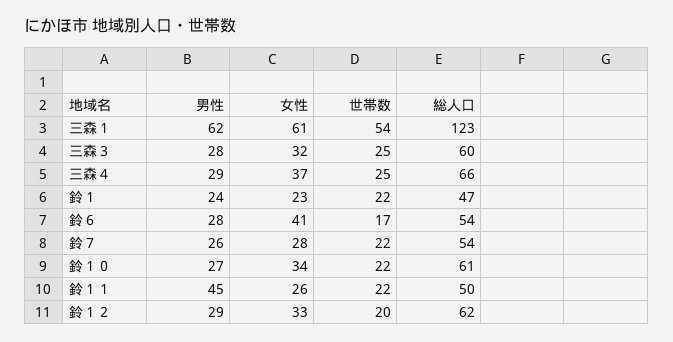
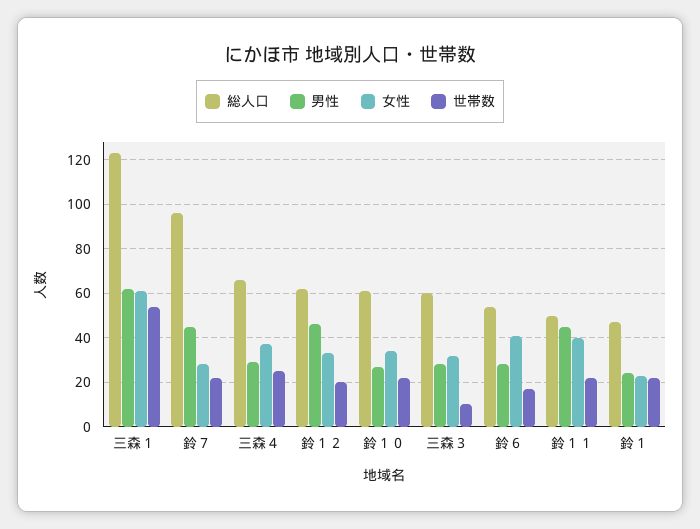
世帯数, 三森３: 25 -> 10
男性, 鈴７: 26 -> 45
総人口, 鈴７: 54 -> 95
女性, 鈴１１: 26 -> 40
男性, 鈴１２: 29 -> 45

